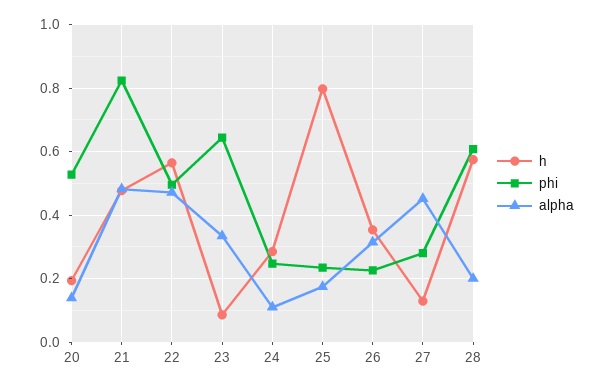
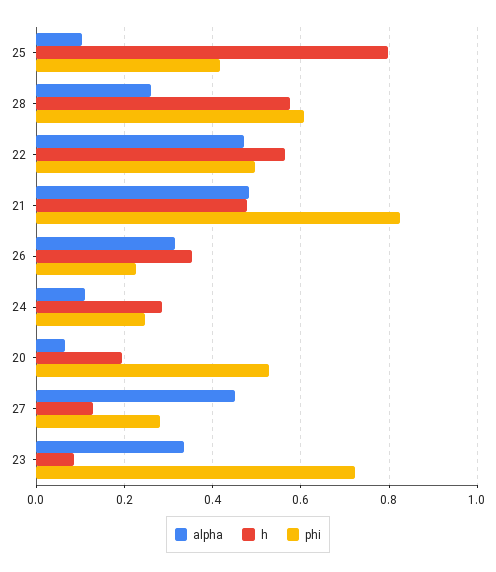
alpha, 20: 0.14 -> 0.06
phi, 23: 0.64 -> 0.72
phi, 25: 0.24 -> 0.42
alpha, 25: 0.18 -> 0.1
alpha, 28: 0.2 -> 0.26

